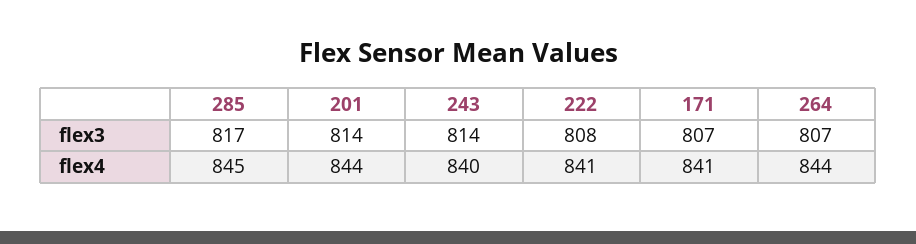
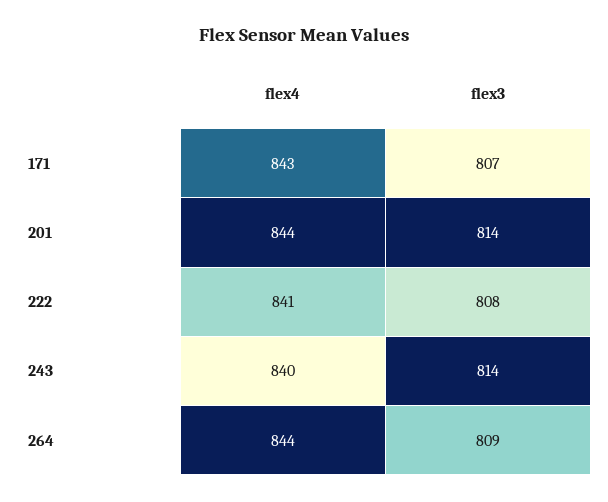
285, flex3: 817 -> none
264, flex3: 807 -> 809
285, flex4: 845 -> none
171, flex4: 841 -> 843

